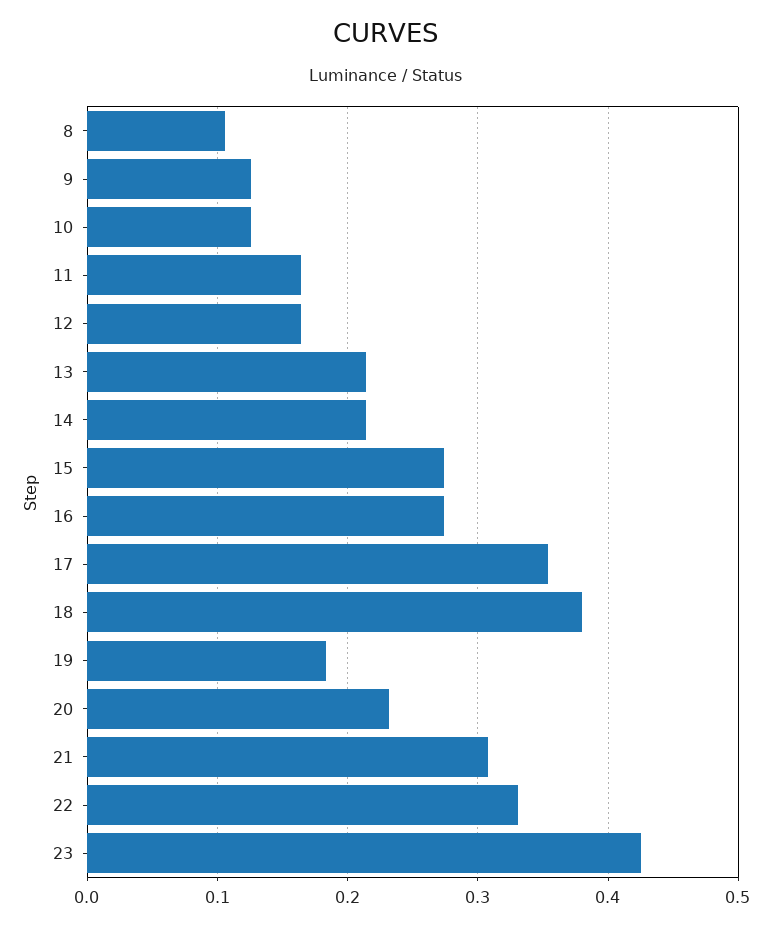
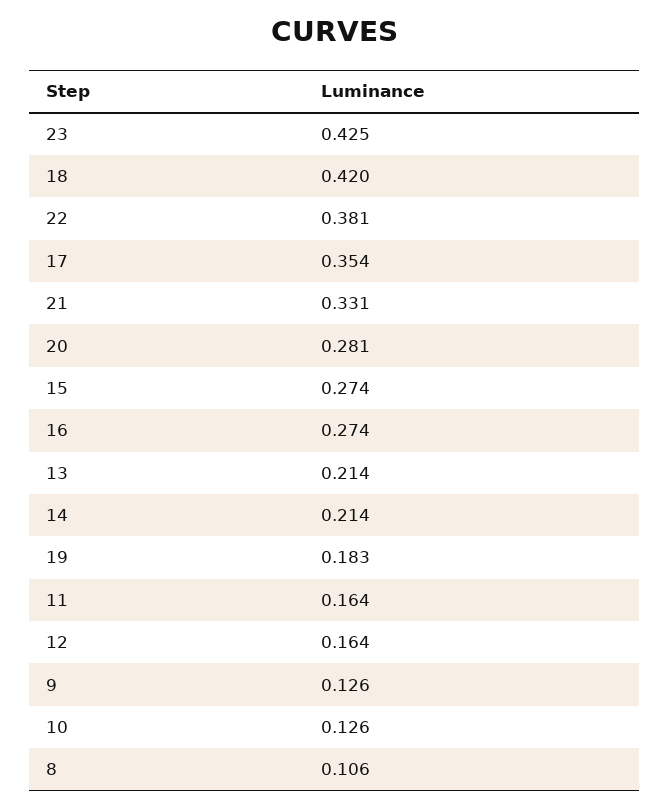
18: 0.38 -> 0.42
20: 0.23 -> 0.281
21: 0.31 -> 0.331
22: 0.33 -> 0.381

